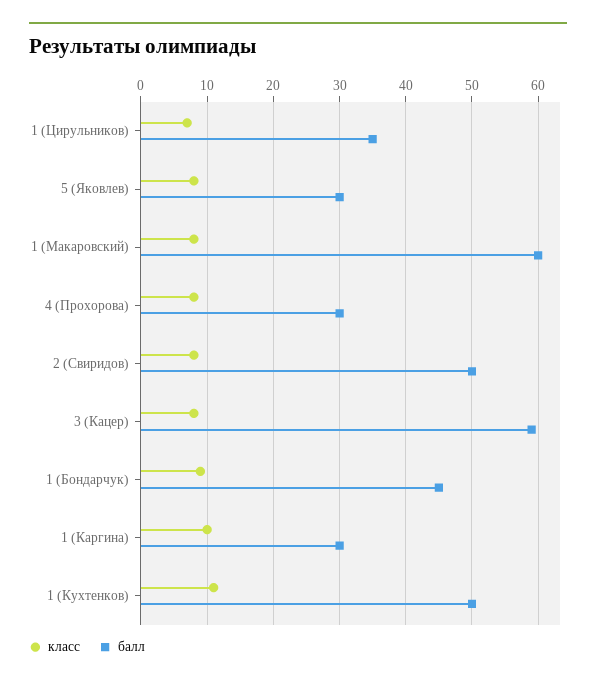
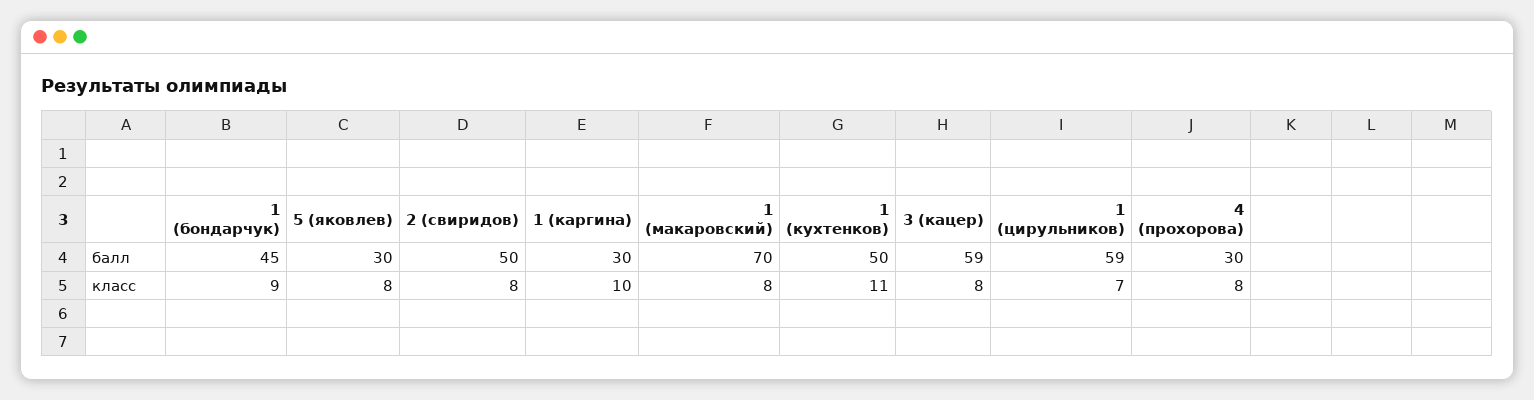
балл, 1 (Цирульников): 35 -> 59
балл, 1 (Макаровский): 60 -> 70

